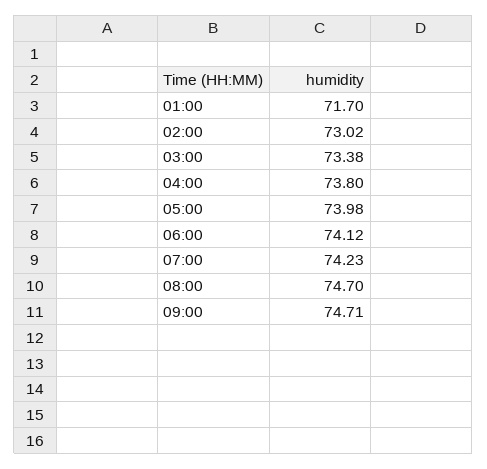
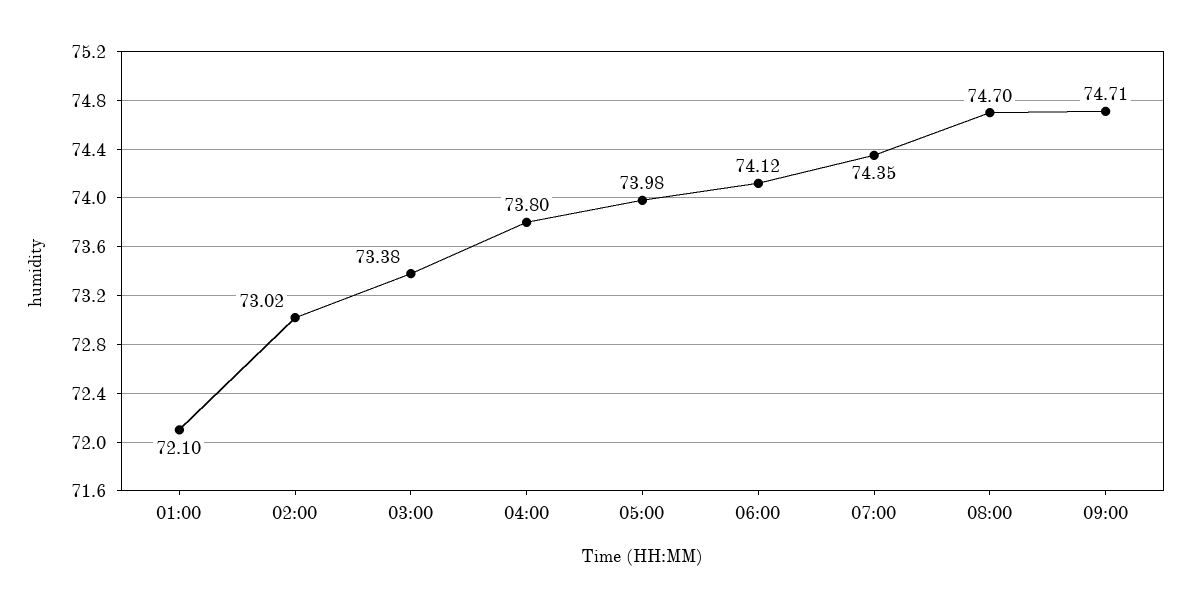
01:00: 71.7 -> 72.1
07:00: 74.23 -> 74.35

